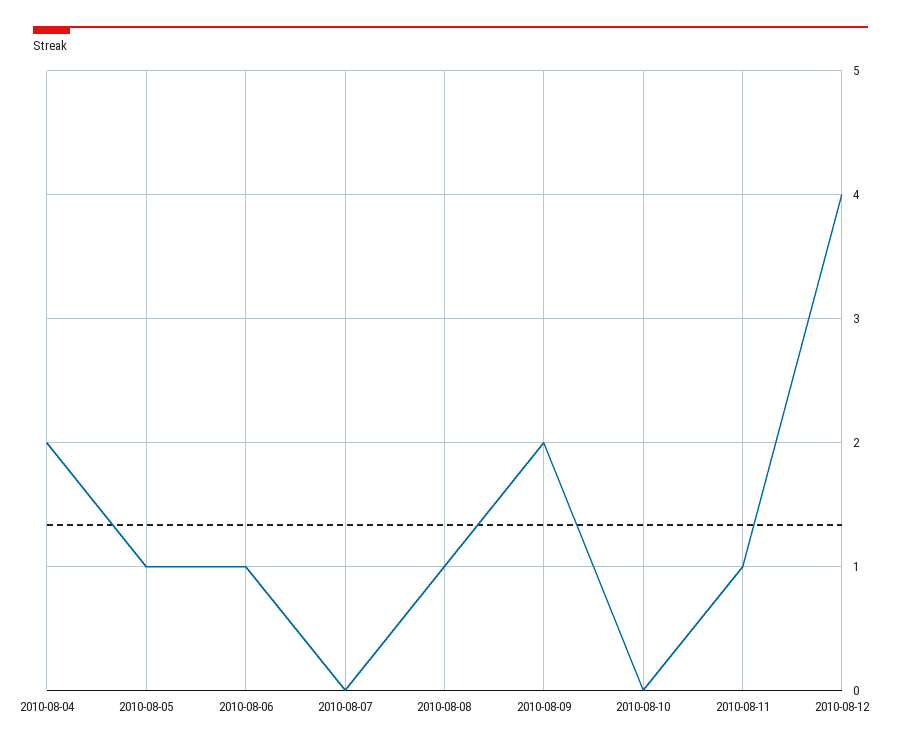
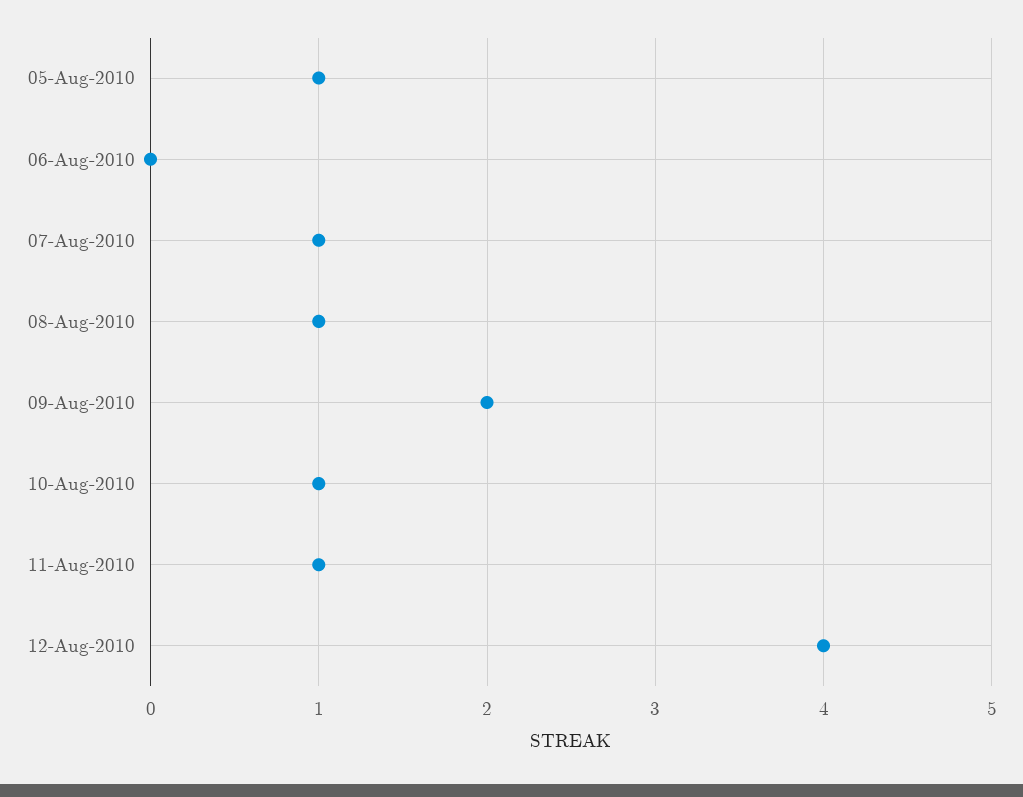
2010-08-04: 2 -> none
2010-08-06: 1 -> 0
2010-08-07: 0 -> 1
2010-08-10: 0 -> 1

